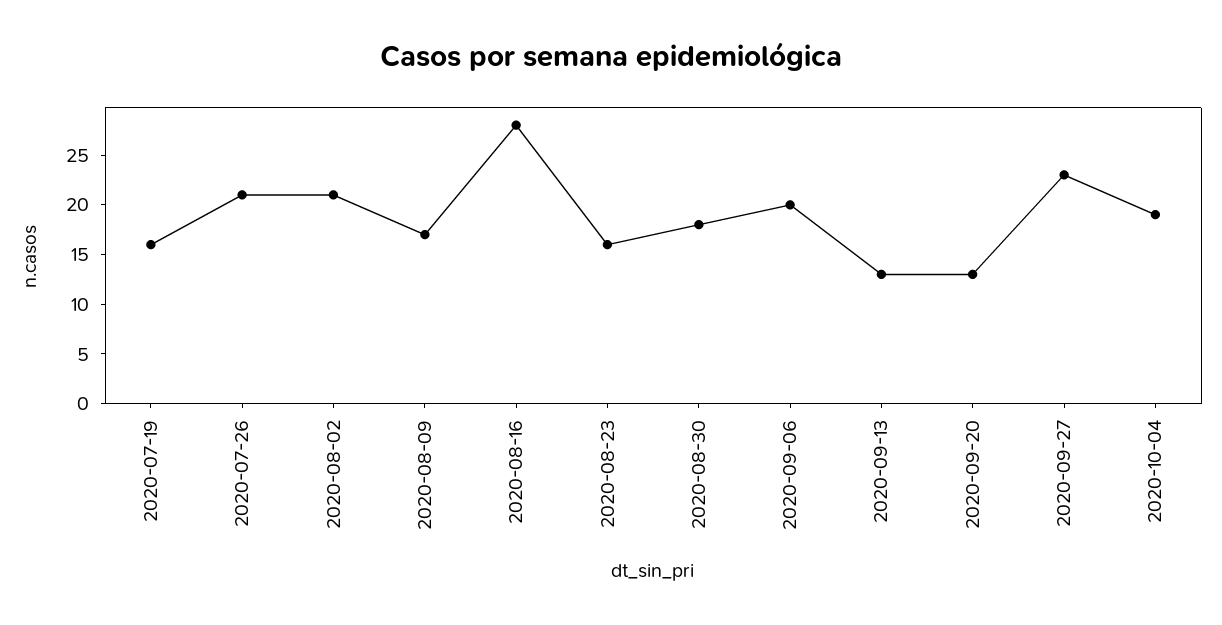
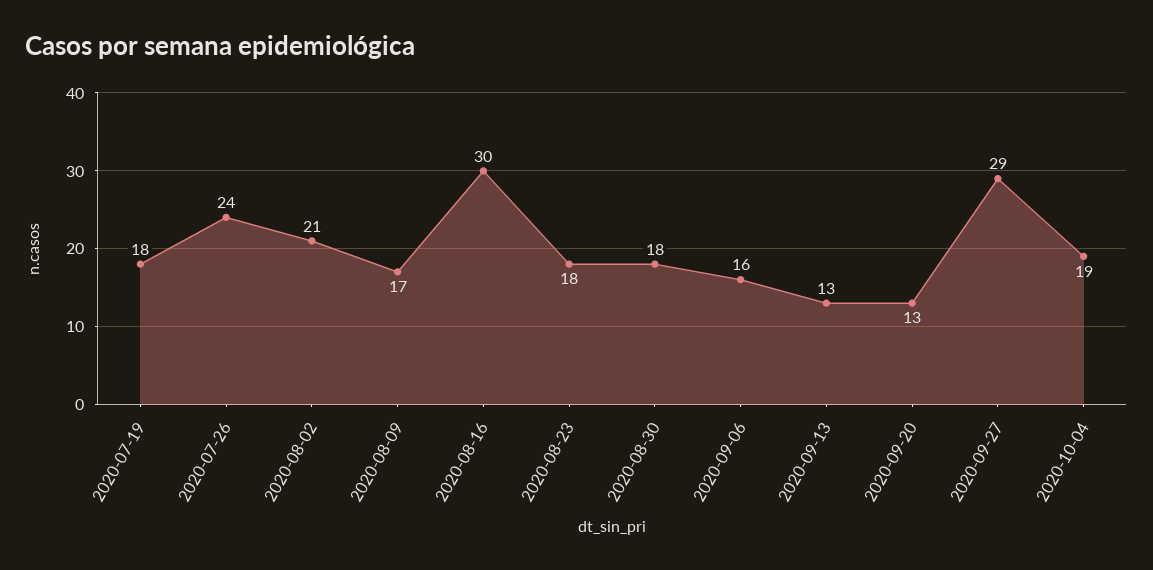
2020-07-19: 16 -> 18
2020-07-26: 21 -> 24
2020-08-16: 28 -> 30
2020-08-23: 16 -> 18
2020-09-06: 20 -> 16
2020-09-27: 23 -> 29

